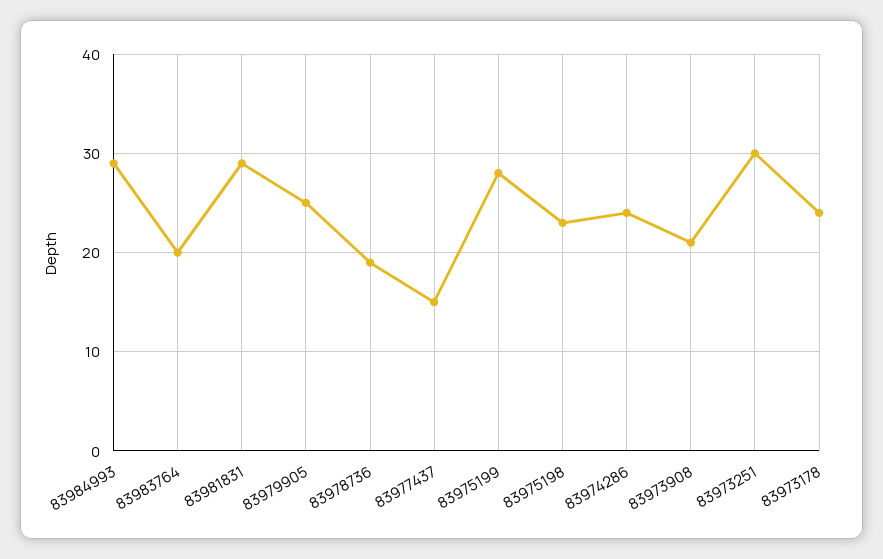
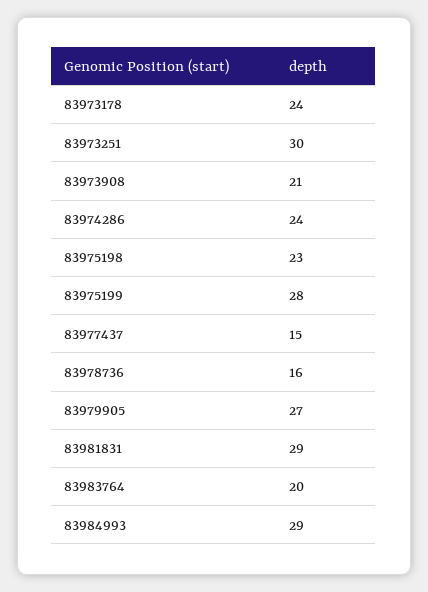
83979905: 25 -> 27
83978736: 19 -> 16

